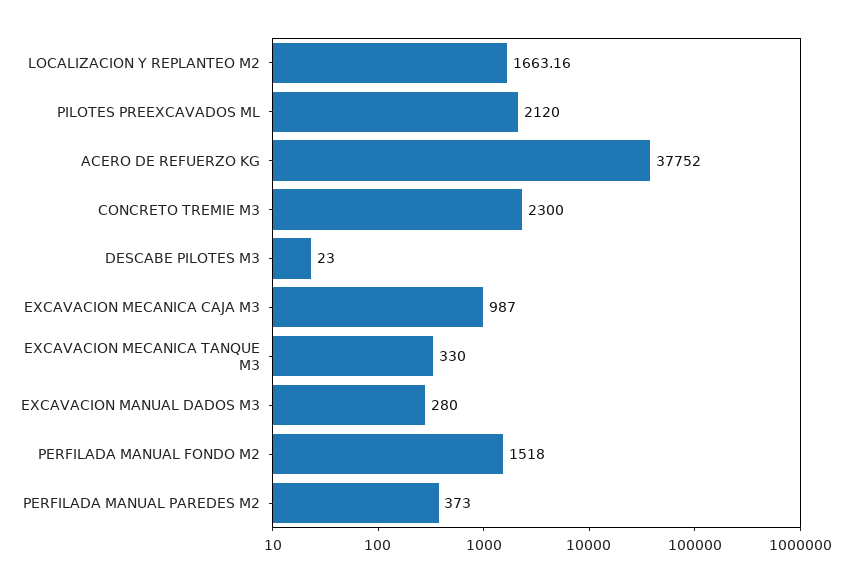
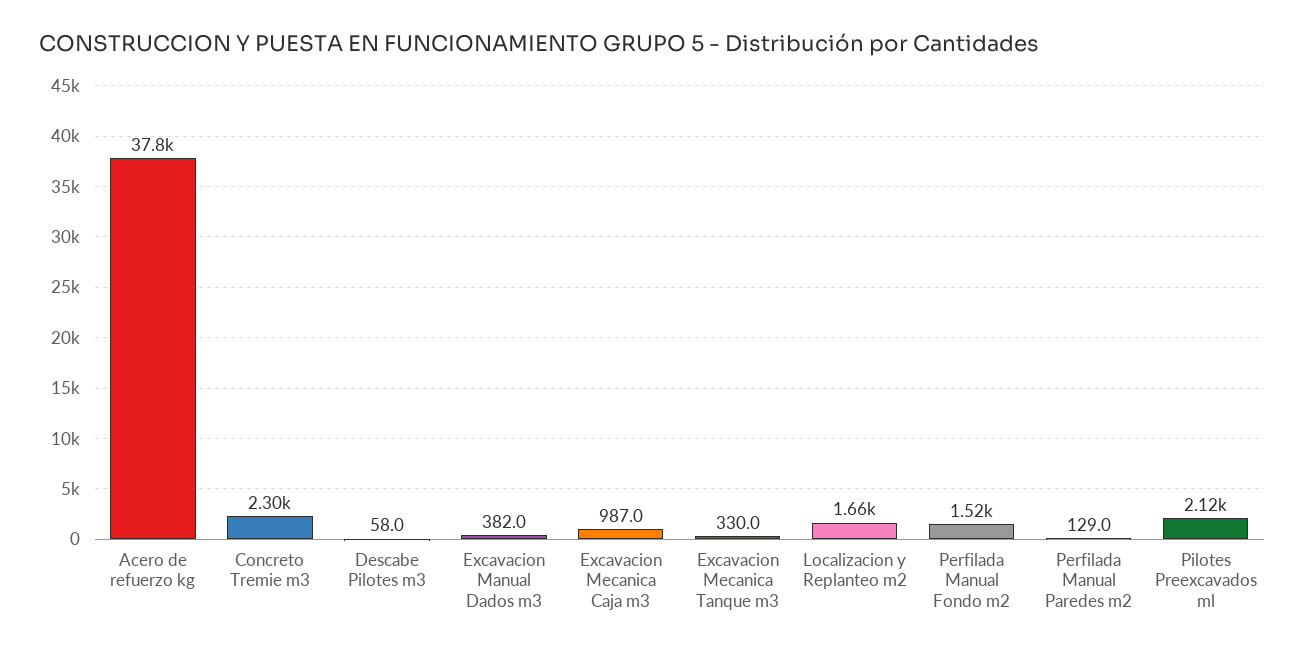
DESCABE PILOTES M3: 23 -> 58
EXCAVACION MANUAL DADOS M3: 280 -> 382
PERFILADA MANUAL PAREDES M2: 373 -> 129

